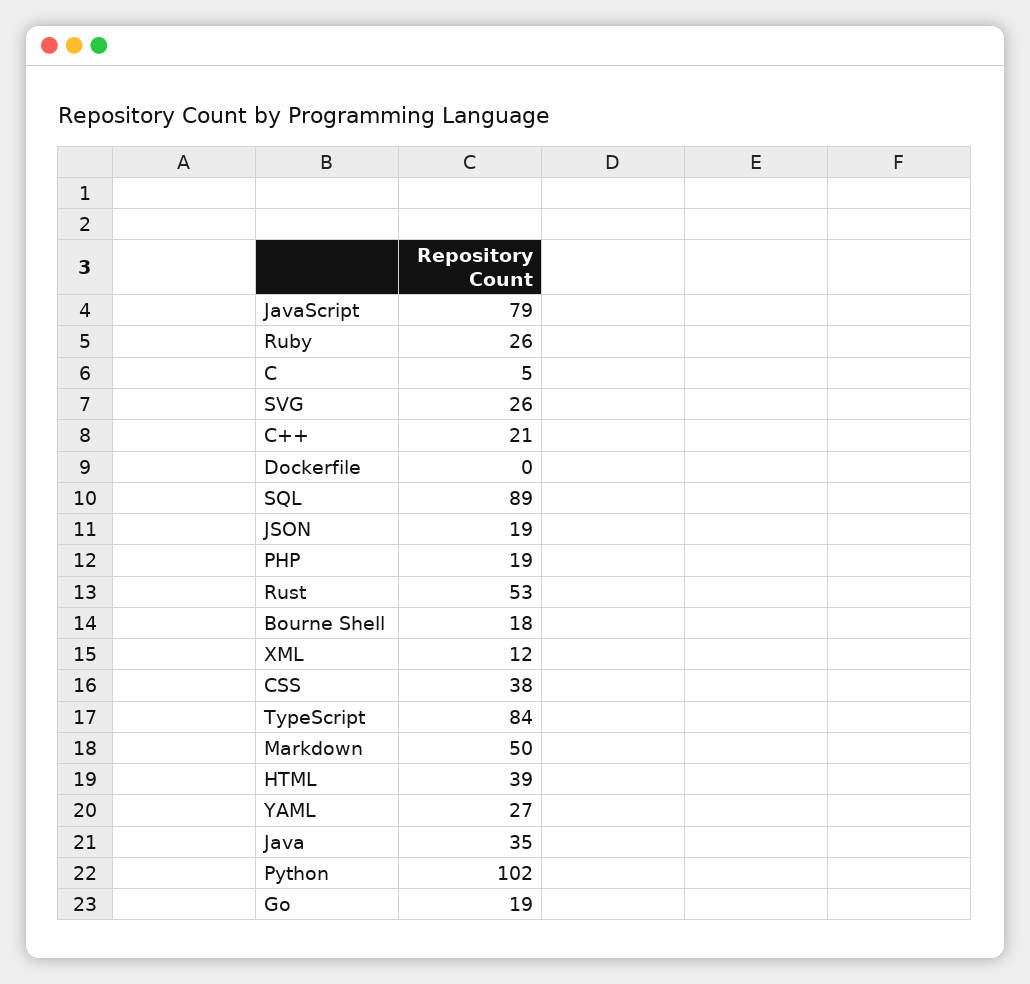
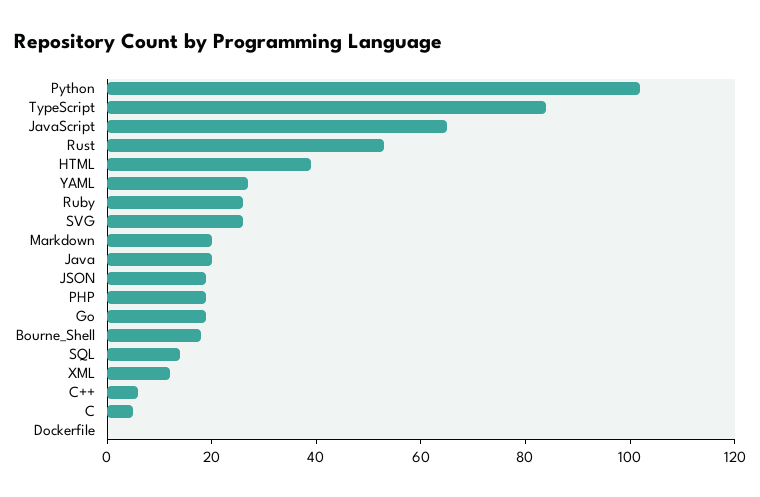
JavaScript: 79 -> 65
C++: 21 -> 5
SQL: 89 -> 15
CSS: 38 -> none
Markdown: 50 -> 20
Java: 35 -> 20

